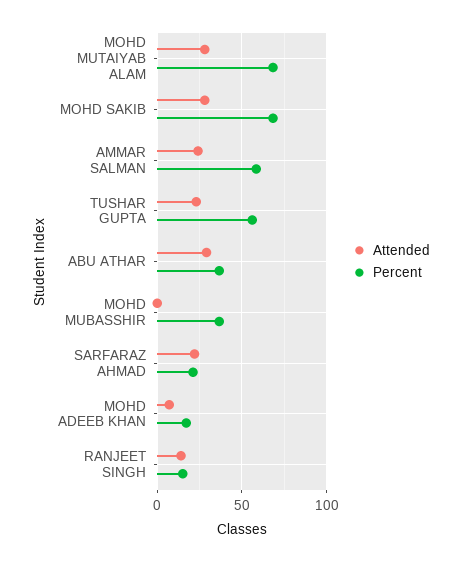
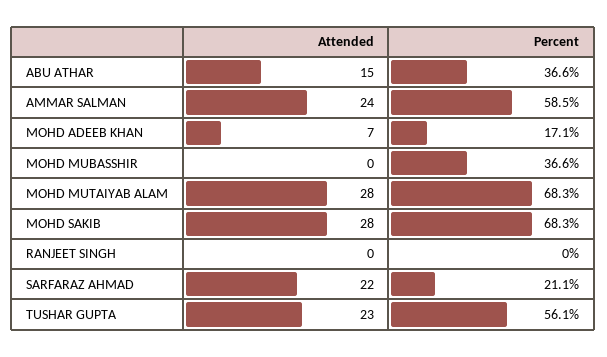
Attended, ABU ATHAR: 30 -> 15
Attended, RANJEET SINGH: 15 -> 0
Percent, RANJEET SINGH: 15 -> 0

